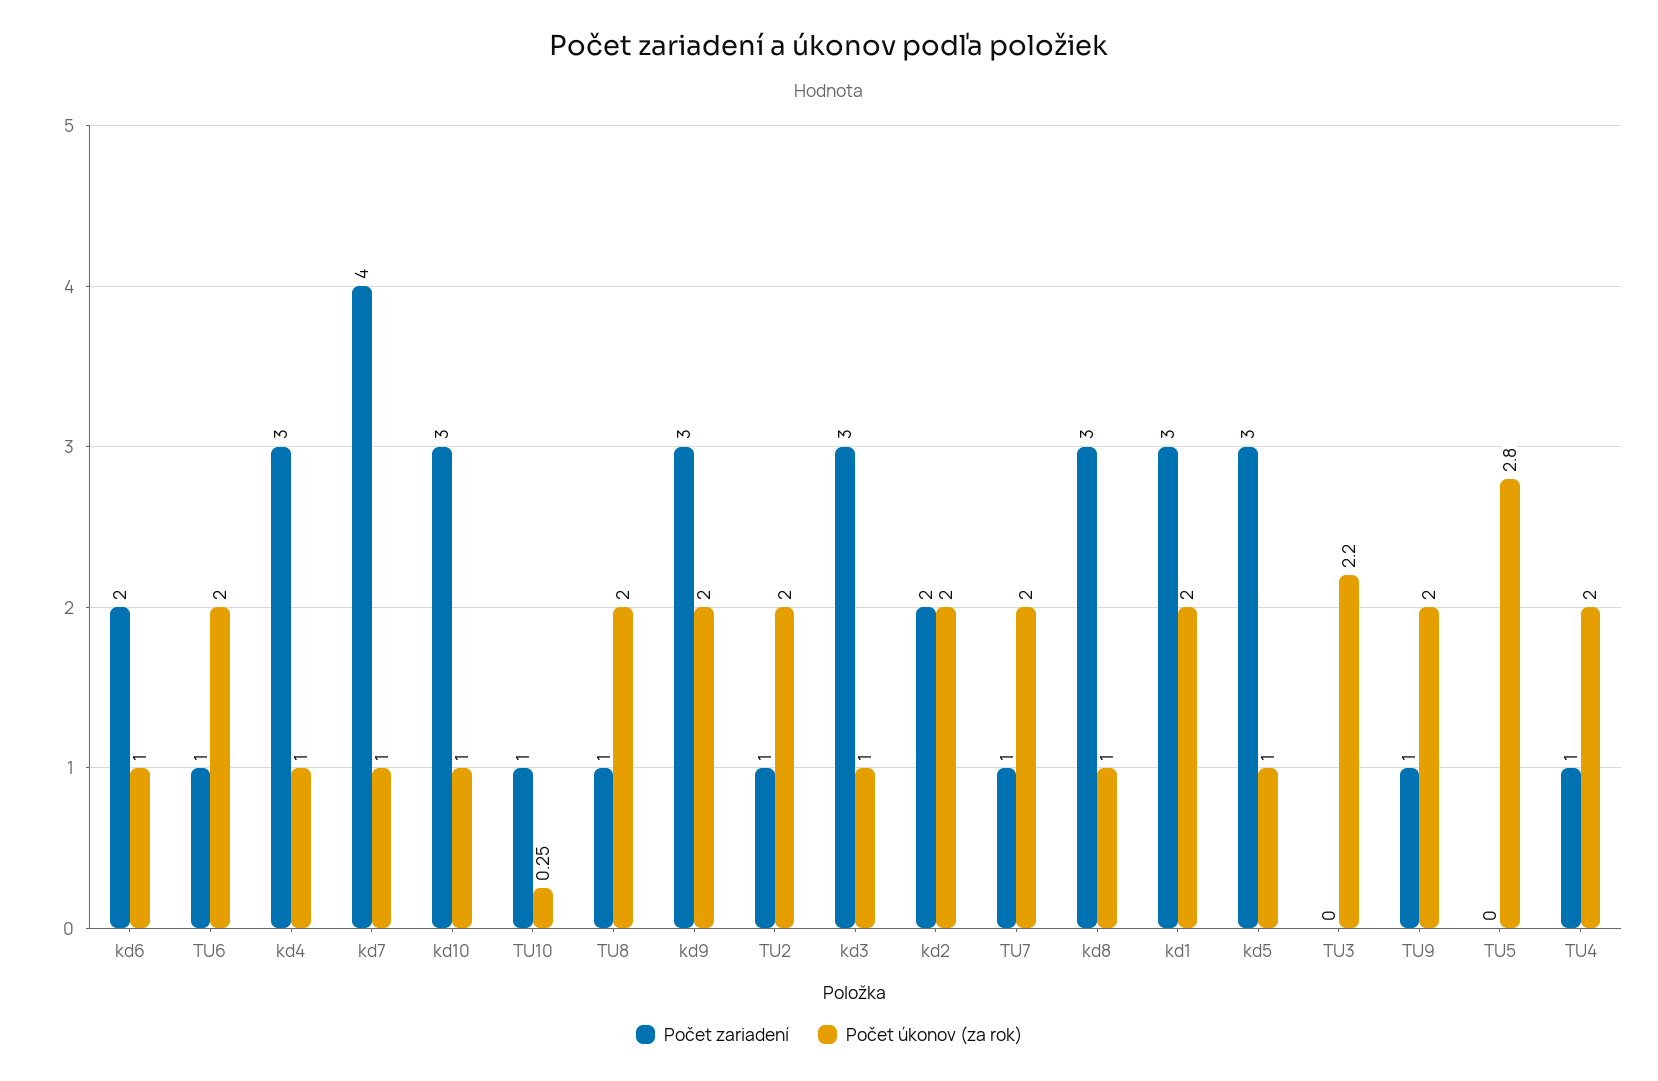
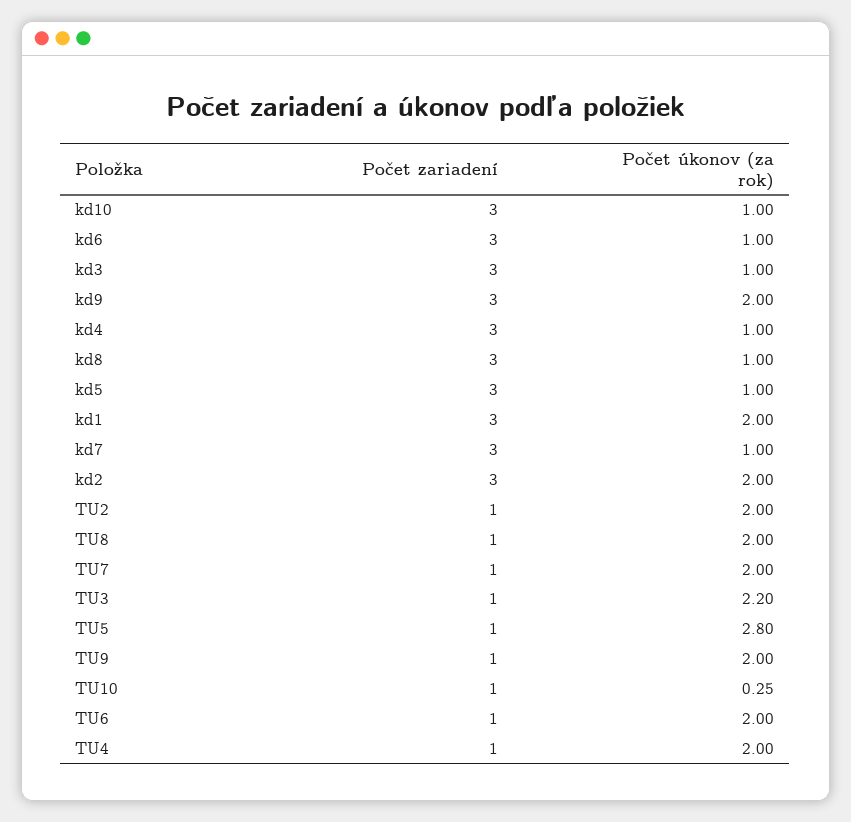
Počet zariadení, kd6: 2 -> 3
Počet zariadení, kd7: 4 -> 3
Počet zariadení, kd2: 2 -> 3
Počet zariadení, TU3: 0 -> 1
Počet zariadení, TU5: 0 -> 1

